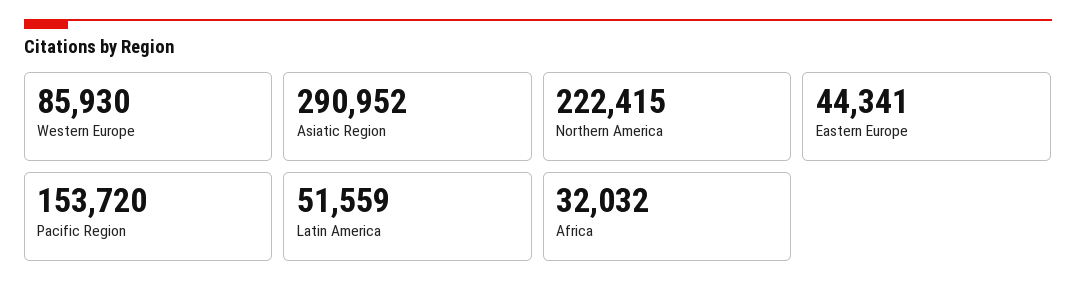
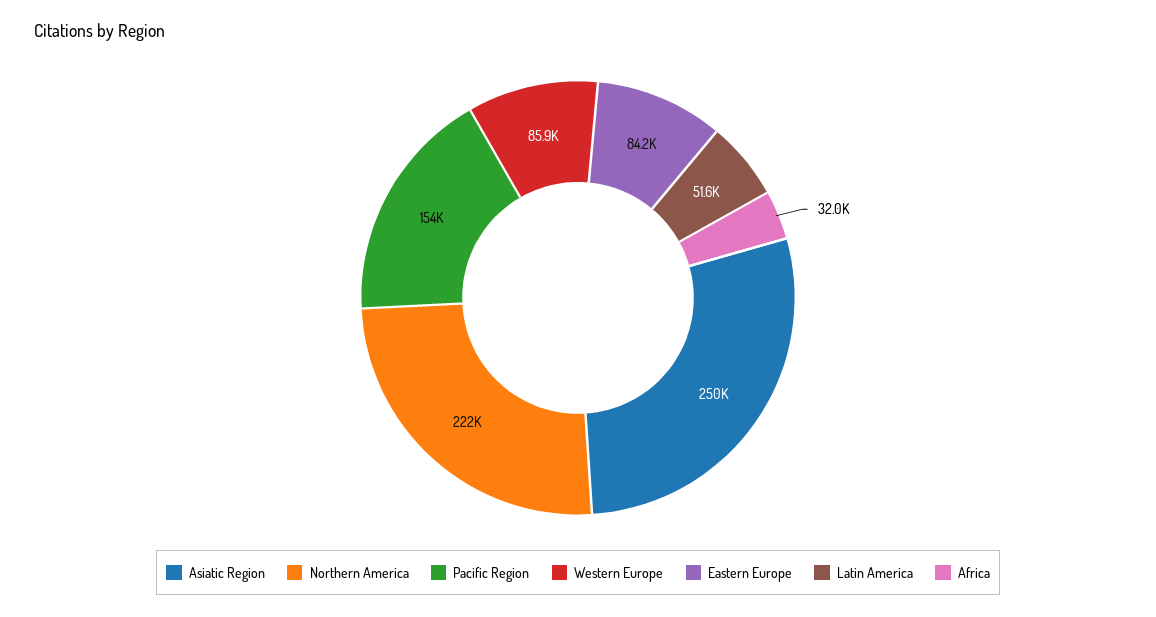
Asiatic Region: 290952 -> 250000
Eastern Europe: 44341 -> 84200

